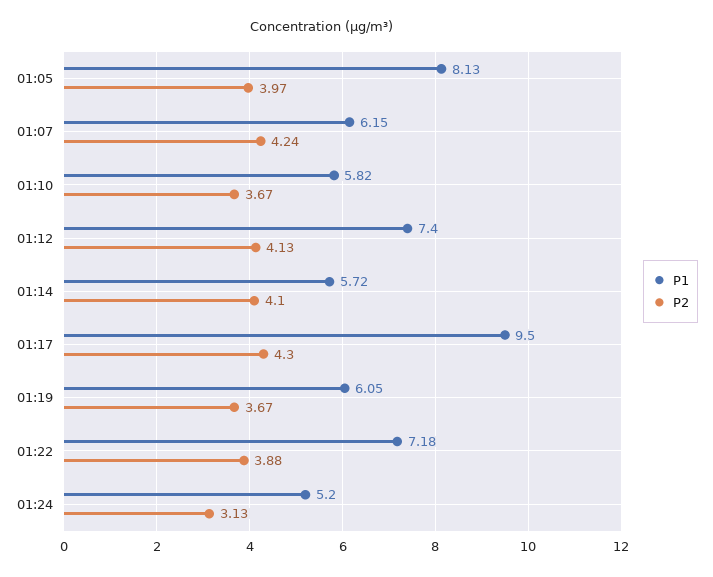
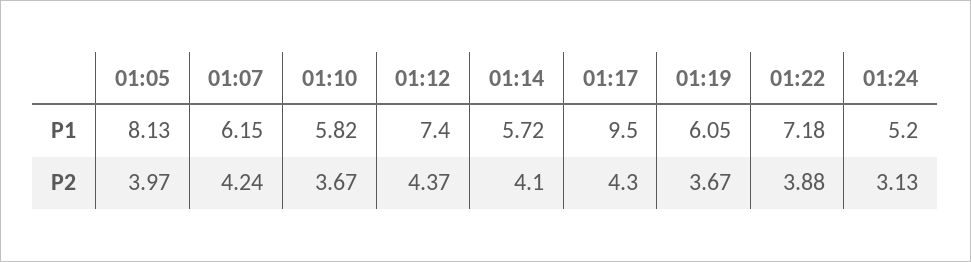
P2, 01:12: 4.13 -> 4.37

